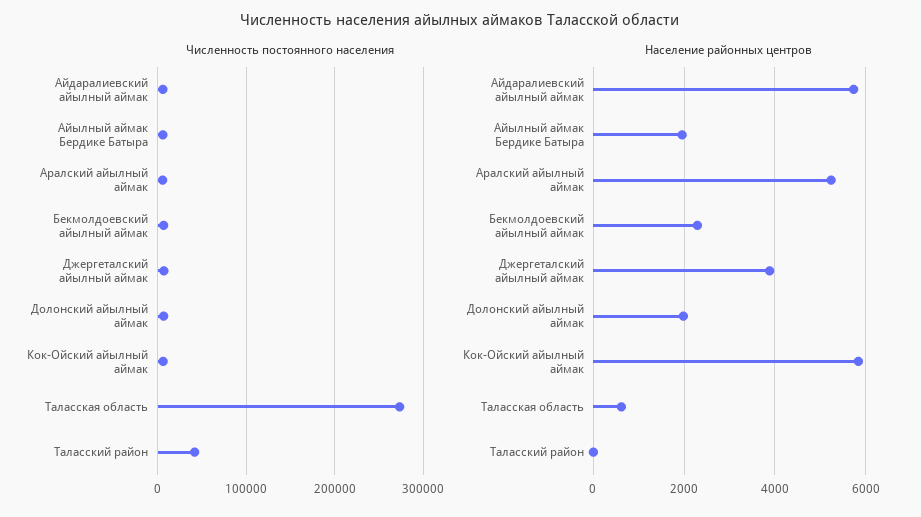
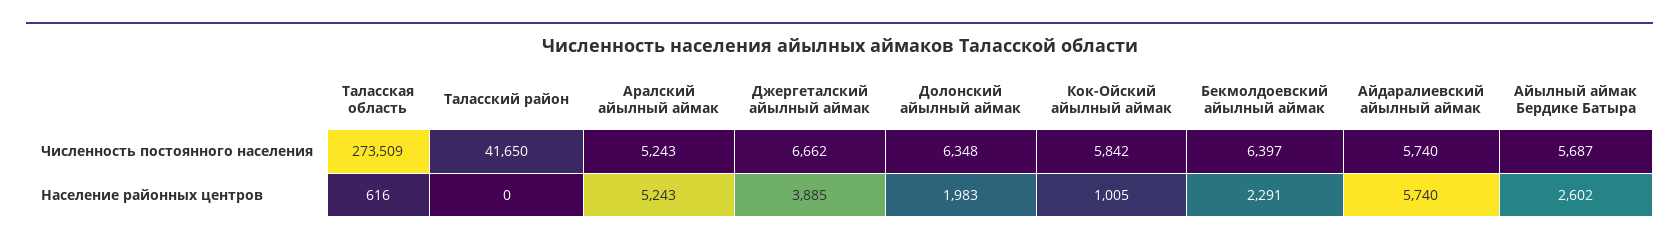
Население районных центров, Айылный аймак Бердике Батыра: 2000 -> 2602
Население районных центров, Кок-Ойский айылный аймак: 5800 -> 1005

